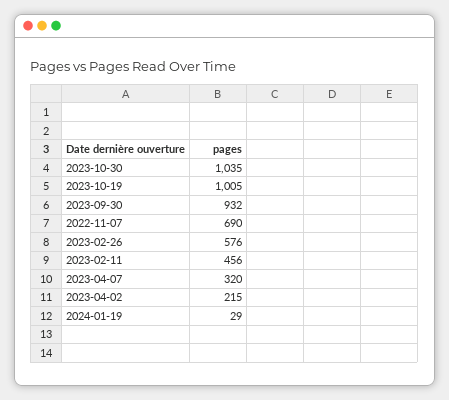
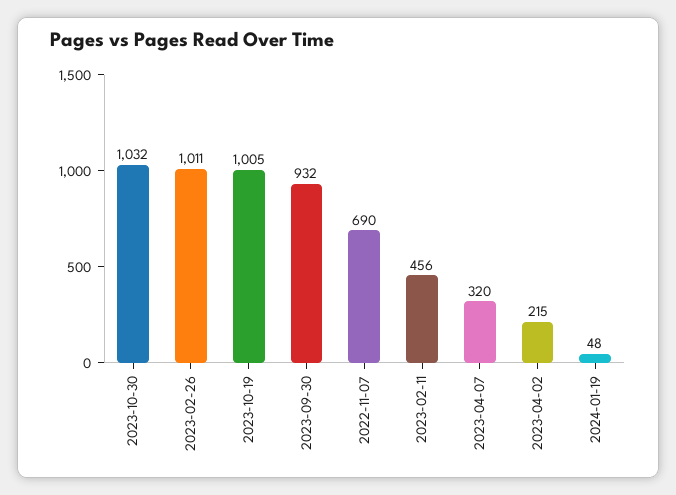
2023-10-30: 1035 -> 1032
2023-02-26: 576 -> 1011
2024-01-19: 29 -> 48

